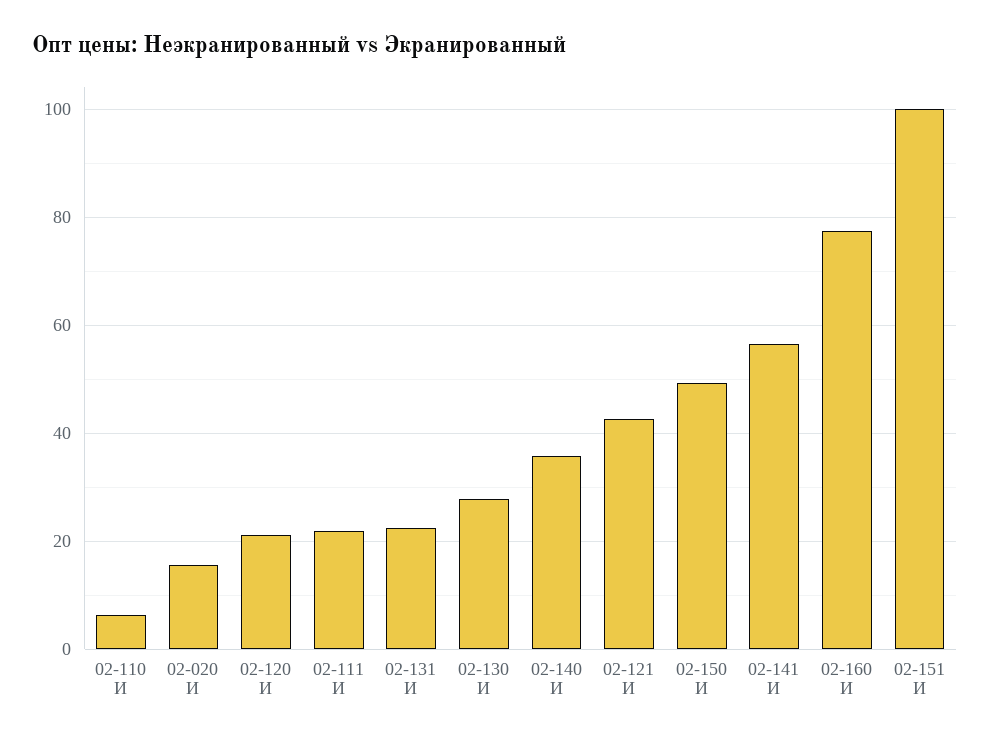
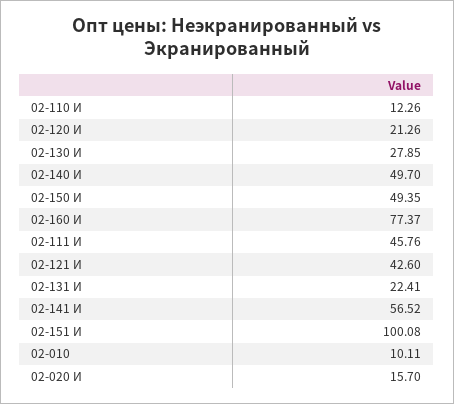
02-110 И: 6 -> 12.26
02-111 И: 22 -> 45.76
02-140 И: 36 -> 49.7
02-010: none -> 10.11

